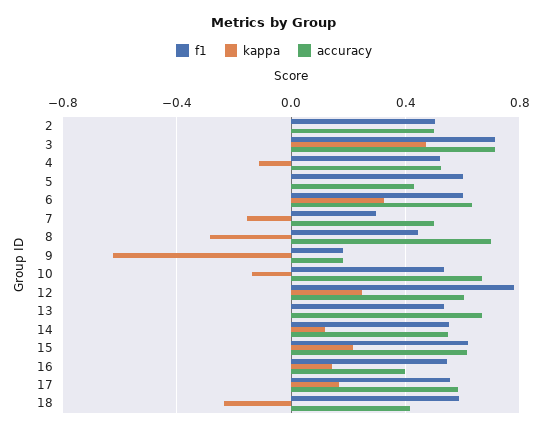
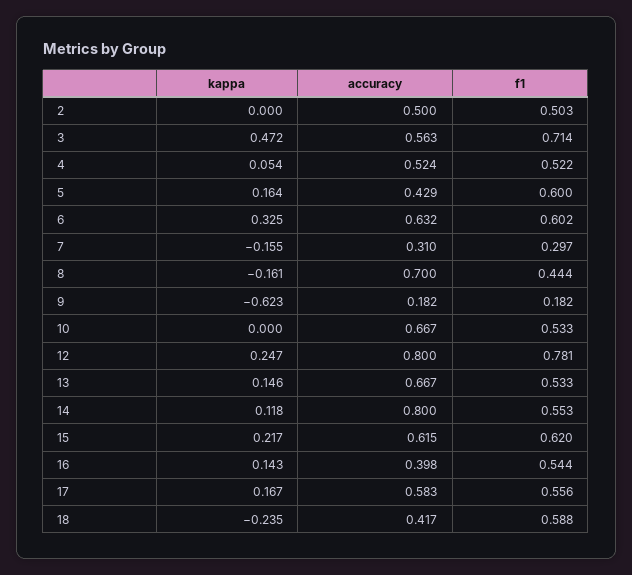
accuracy, 3: 0.7 -> 0.563
kappa, 4: -0.1 -> 0.054
kappa, 5: 0 -> 0.164
accuracy, 7: 0.5 -> 0.31
kappa, 8: -0.3 -> -0.161
kappa, 10: -0.15 -> 0
accuracy, 12: 0.6 -> 0.8
kappa, 13: 0 -> 0.146
accuracy, 14: 0.55 -> 0.8

